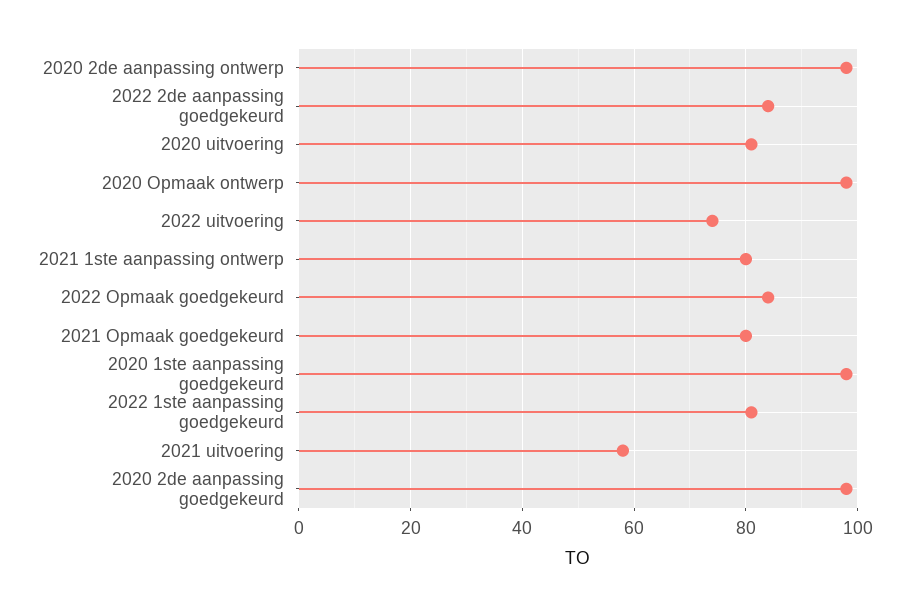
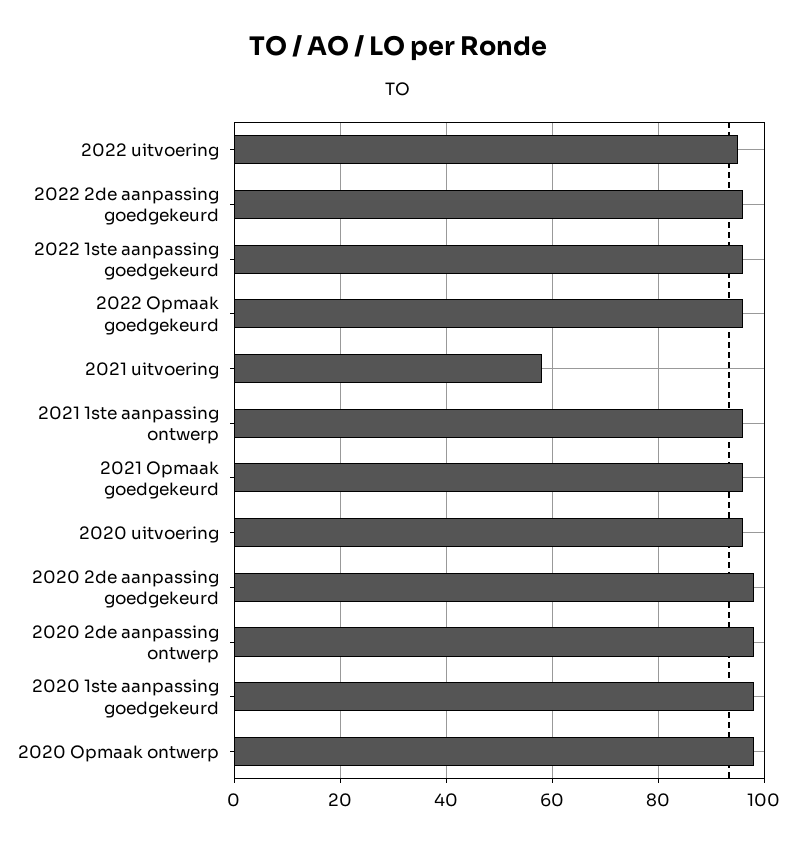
2022 2de aanpassing goedgekeurd: 85 -> 95
2020 uitvoering: 80 -> 95
2022 uitvoering: 75 -> 95
2021 1ste aanpassing ontwerp: 80 -> 95
2022 Opmaak goedgekeurd: 85 -> 95
2021 Opmaak goedgekeurd: 80 -> 95
2022 1ste aanpassing goedgekeurd: 80 -> 95

